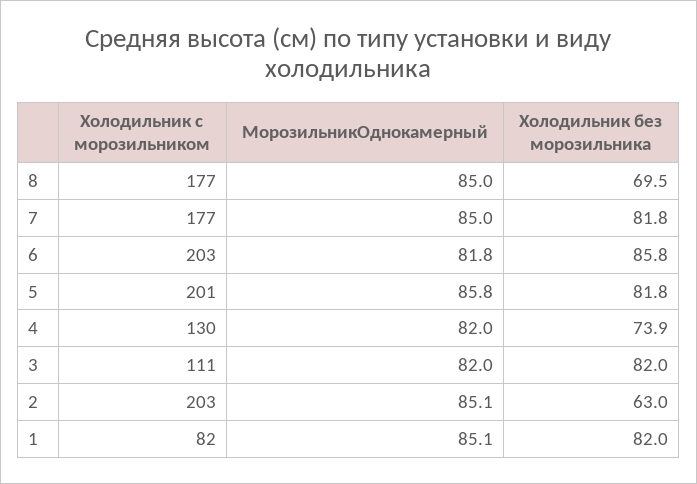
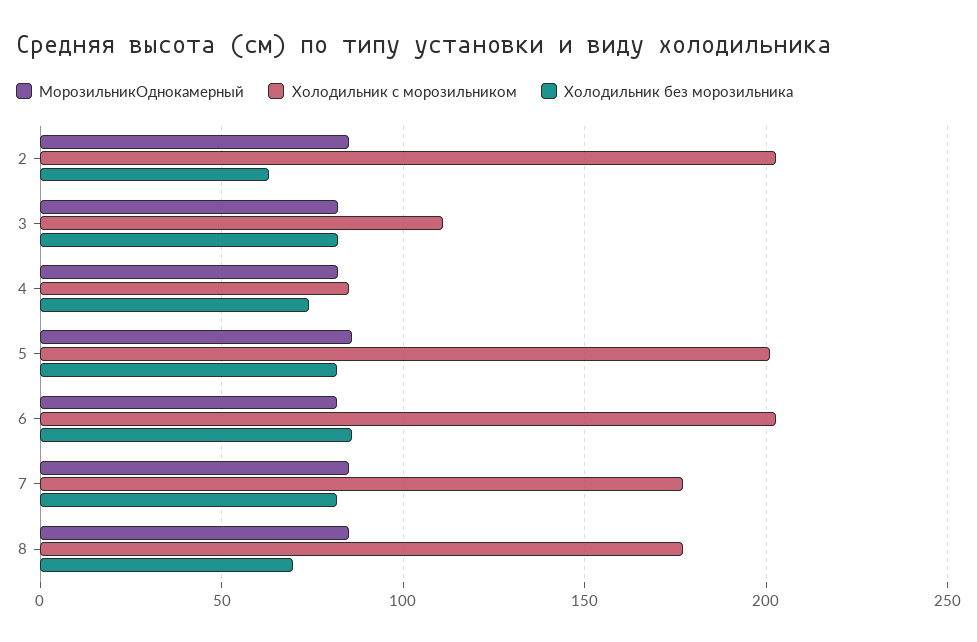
Холодильник с морозильником, 4: 130 -> 85
Холодильник с морозильником, 1: 82 -> none
МорозильникОднокамерный, 1: 85.1 -> none
Холодильник без морозильника, 1: 82 -> none

